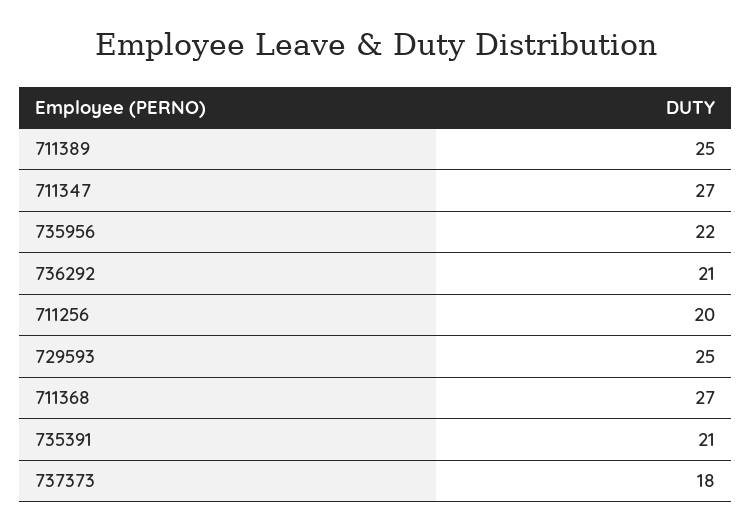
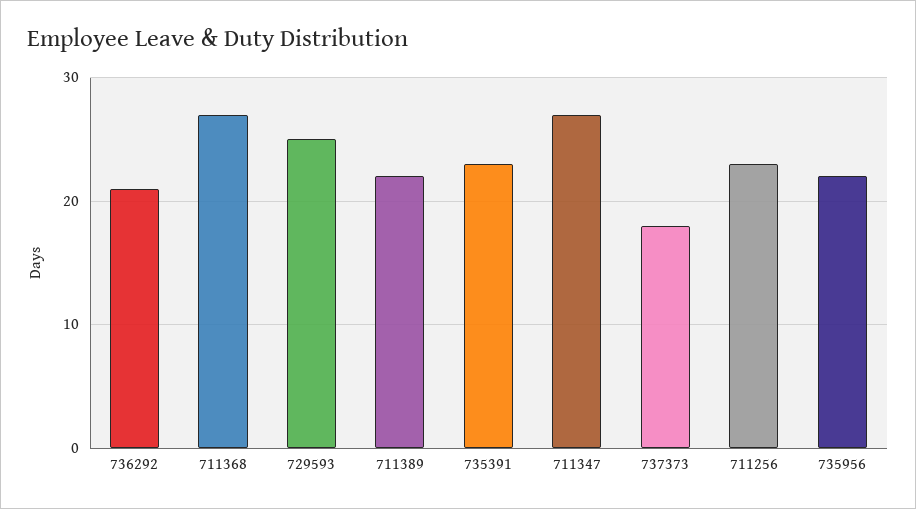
711389: 25 -> 22
711256: 20 -> 23
735391: 21 -> 23

